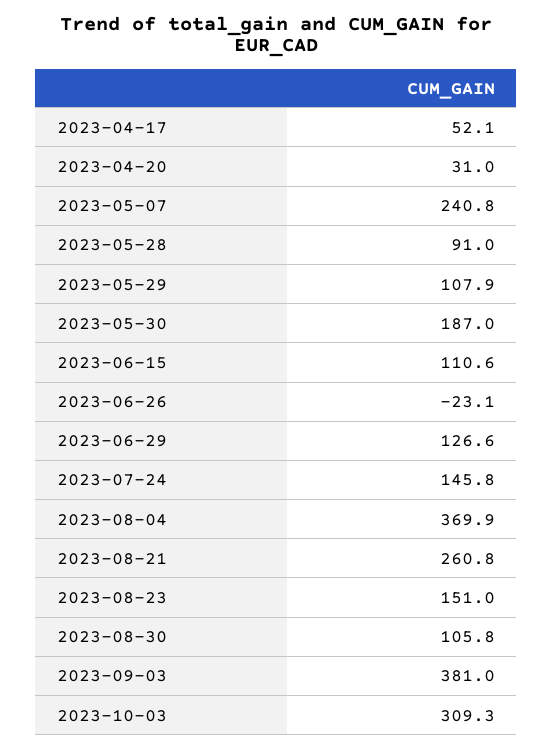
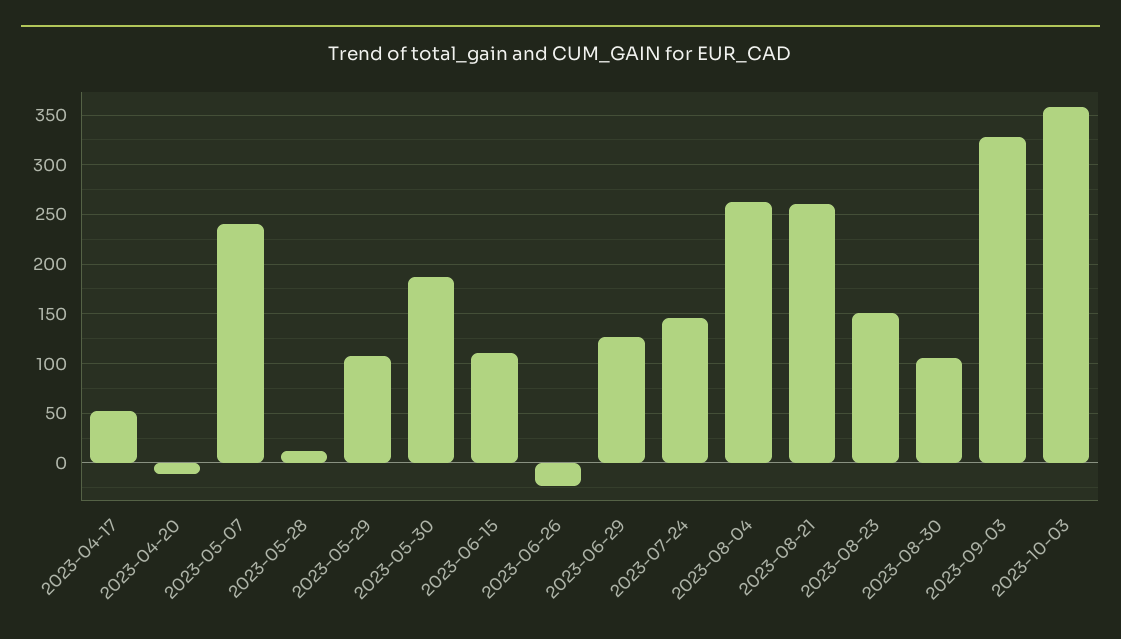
2023-04-20: 31 -> -10
2023-05-28: 91 -> 10
2023-08-04: 369.9 -> 260
2023-09-03: 381 -> 330
2023-10-03: 309.3 -> 360

